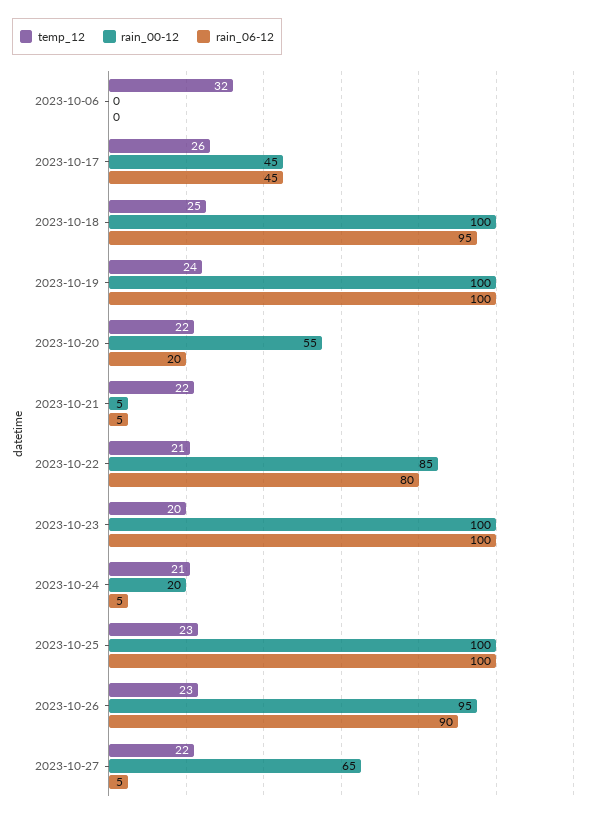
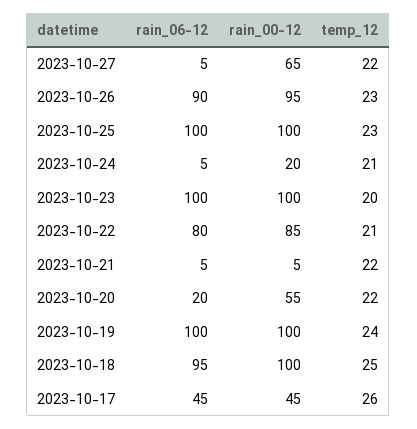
temp_12, 2023-10-06: 32 -> none
rain_00-12, 2023-10-06: 0 -> none
rain_06-12, 2023-10-06: 0 -> none

